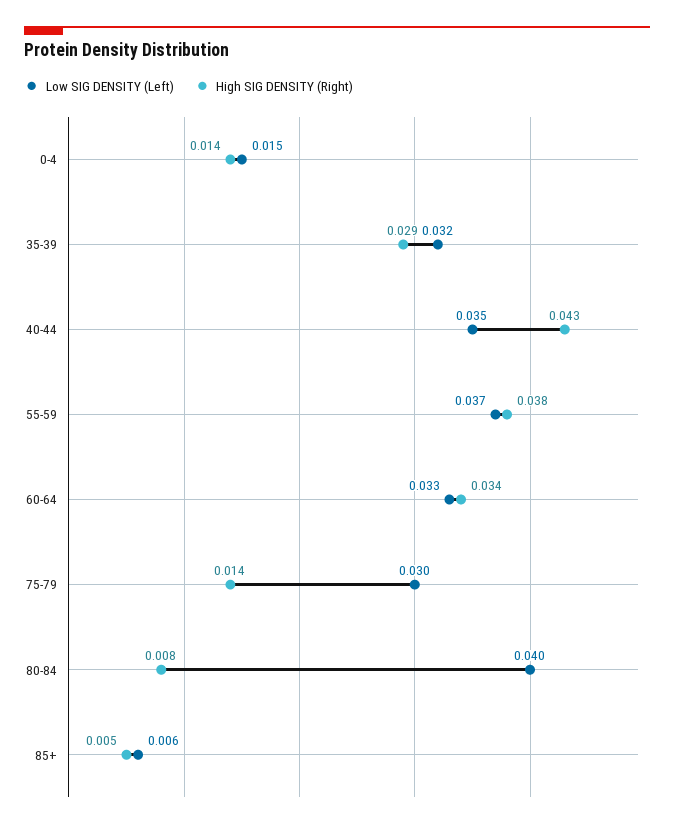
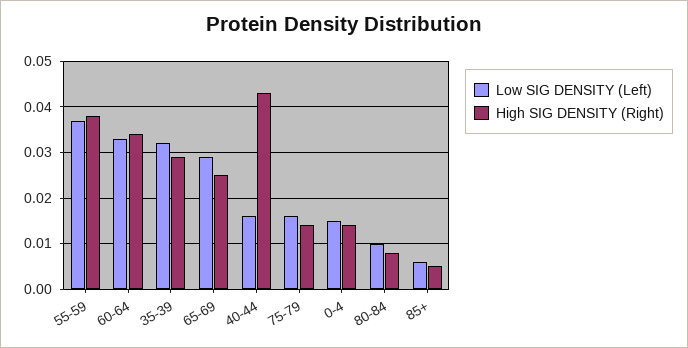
Low SIG DENSITY (Left), 40-44: 0.035 -> 0.015
Low SIG DENSITY (Left), 75-79: 0.03 -> 0.015
Low SIG DENSITY (Left), 80-84: 0.04 -> 0.01
Low SIG DENSITY (Left), 65-69: none -> 0.03
High SIG DENSITY (Right), 65-69: none -> 0.025

